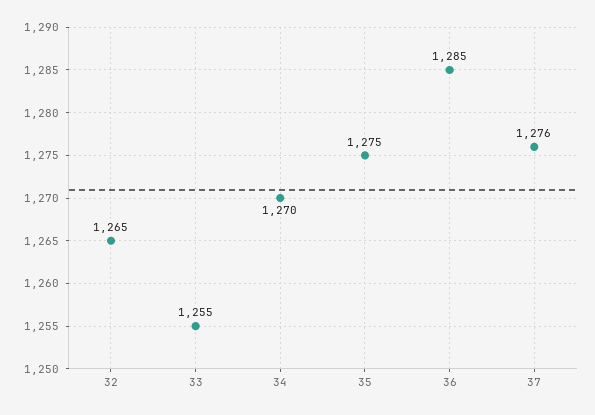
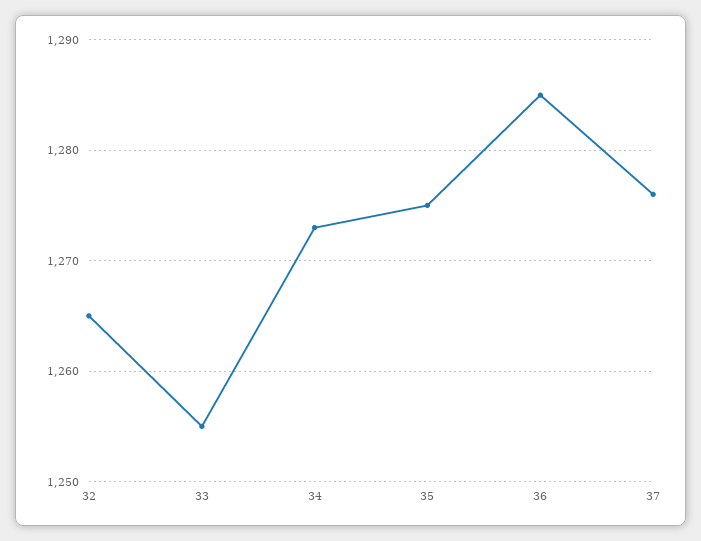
34: 1270 -> 1273

